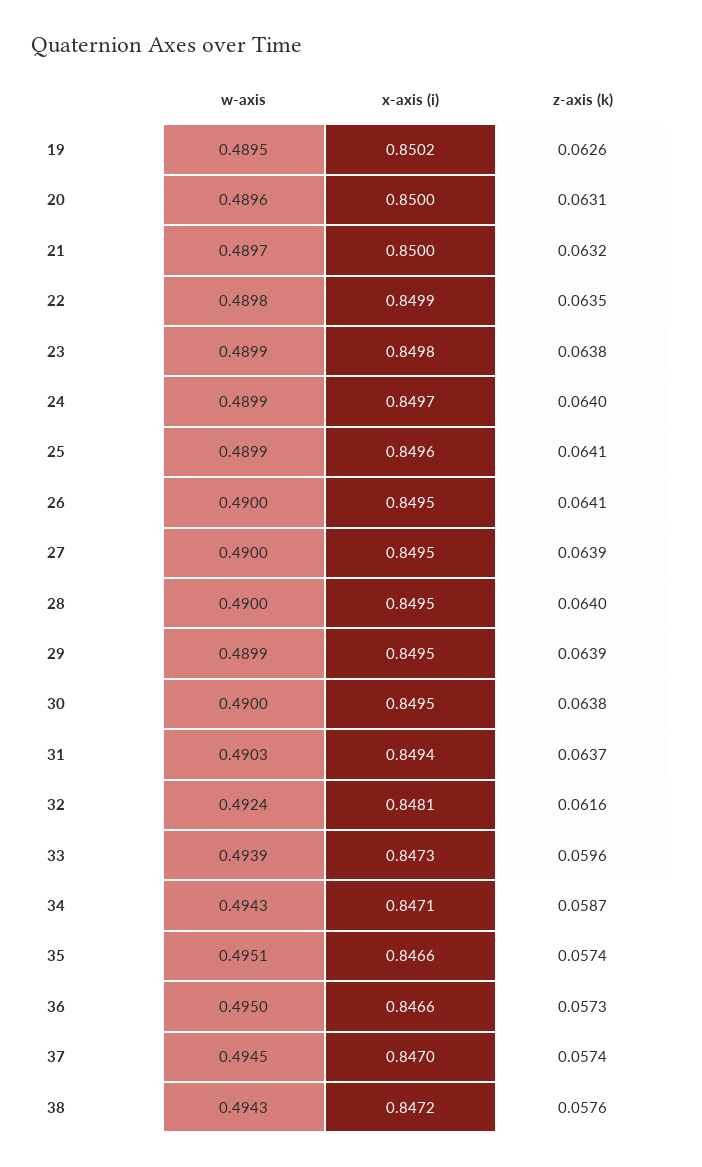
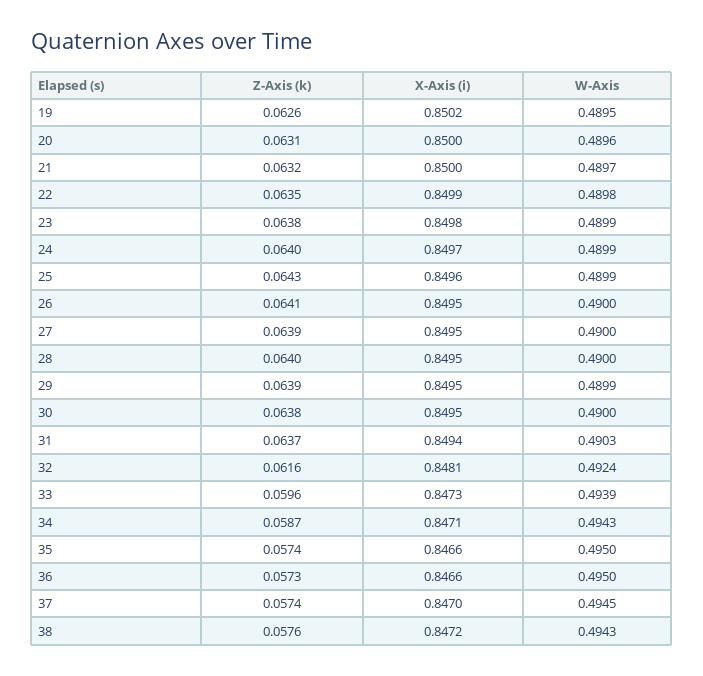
z-axis (k), 25: 0.0641 -> 0.0643
w-axis, 35: 0.4951 -> 0.495

